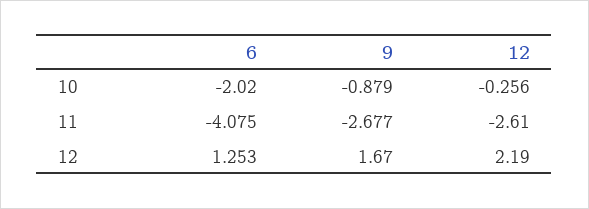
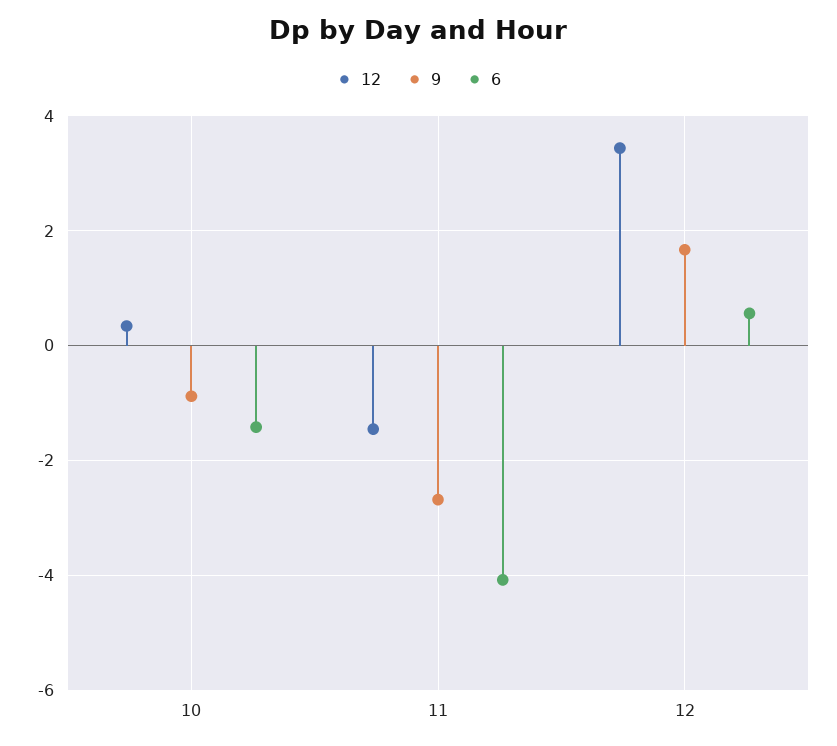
6, 10: -2.02 -> -1.4
12, 10: -0.256 -> 0.4
12, 11: -2.61 -> -1.4
6, 12: 1.253 -> 0.6
12, 12: 2.19 -> 3.4

